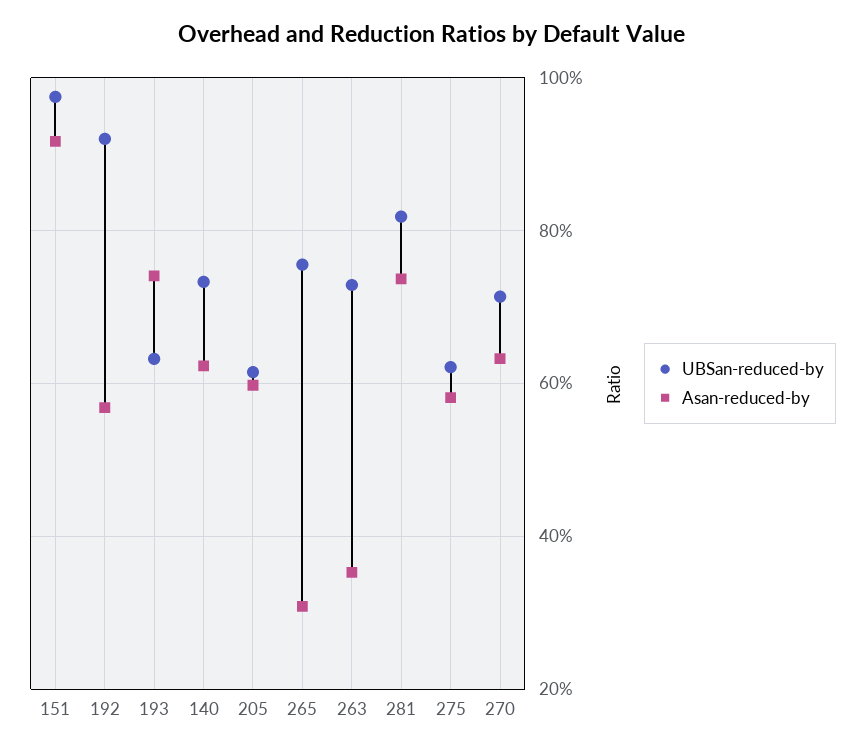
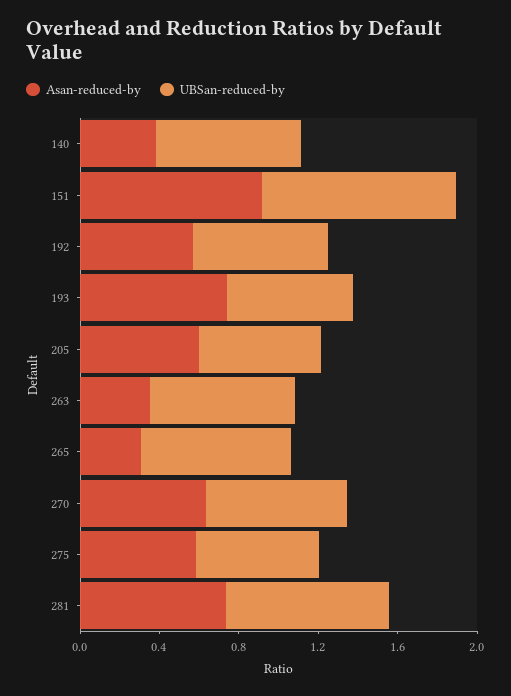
UBSan-reduced-by, 192: 0.92 -> 0.7
Asan-reduced-by, 140: 0.62 -> 0.4

